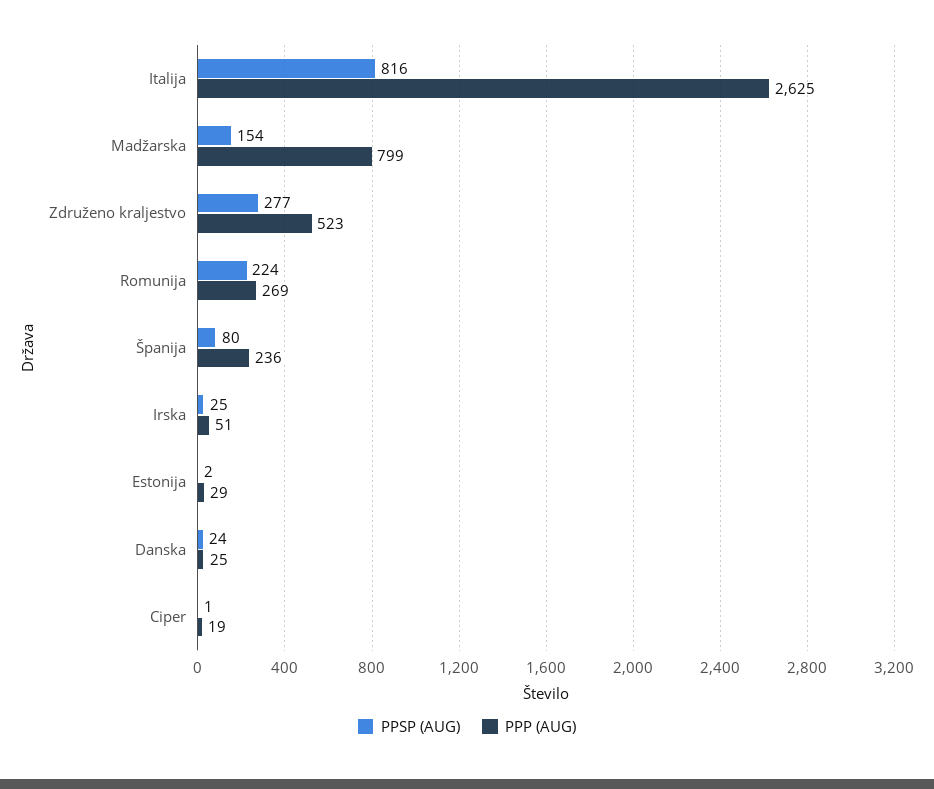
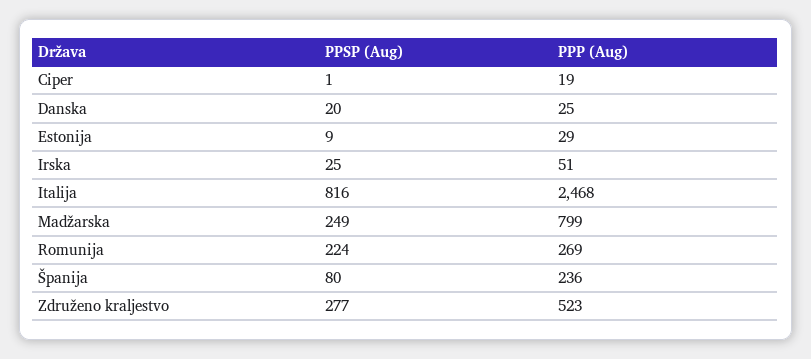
PPP (AUG), Italija: 2625 -> 2468
PPSP (AUG), Madžarska: 154 -> 249
PPSP (AUG), Estonija: 2 -> 9
PPSP (AUG), Danska: 24 -> 20

